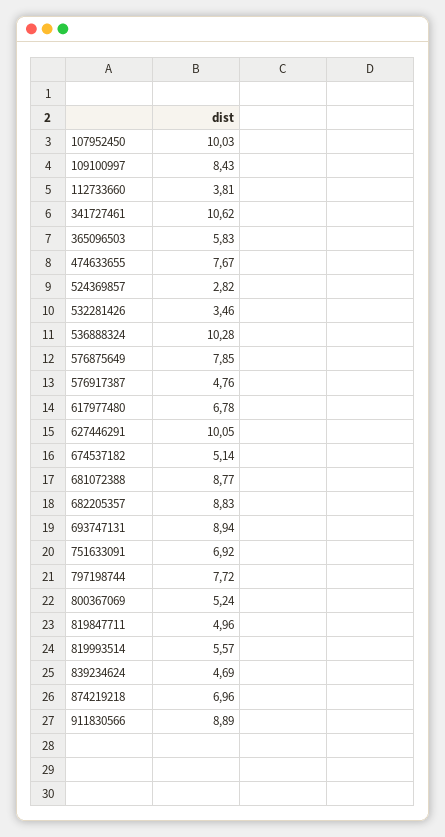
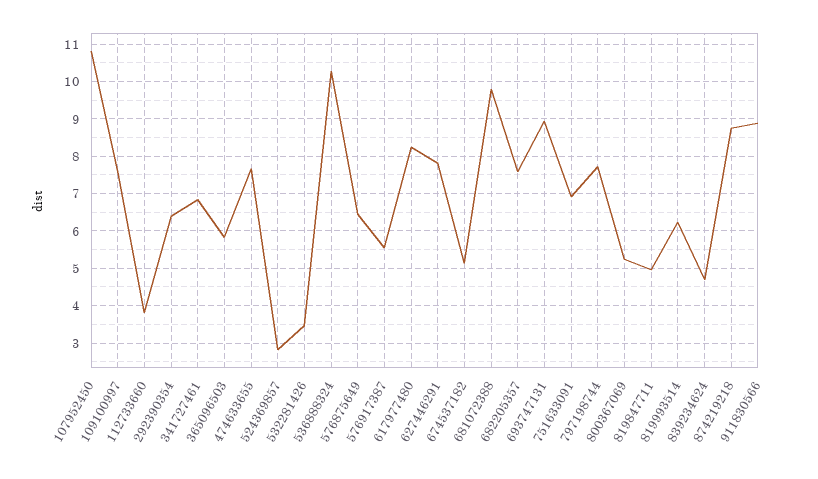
107952450: 10.03 -> 10.8
109100997: 8.43 -> 7.6
341727461: 10.62 -> 6.8
576875649: 7.85 -> 6.4
576917387: 4.76 -> 5.6
617977480: 6.78 -> 8.2
627446291: 10.05 -> 7.8
681072388: 8.77 -> 9.8
682205357: 8.83 -> 7.6
819993514: 5.57 -> 6.2
874219218: 6.96 -> 8.8
292390354: none -> 6.4

